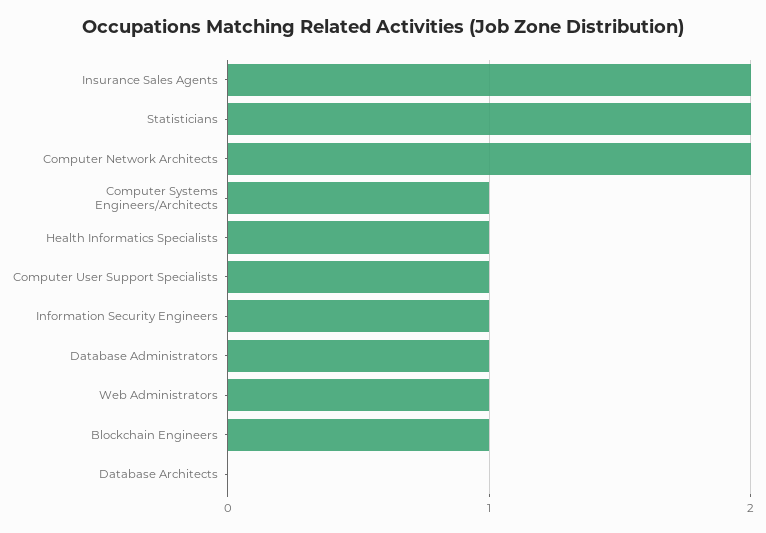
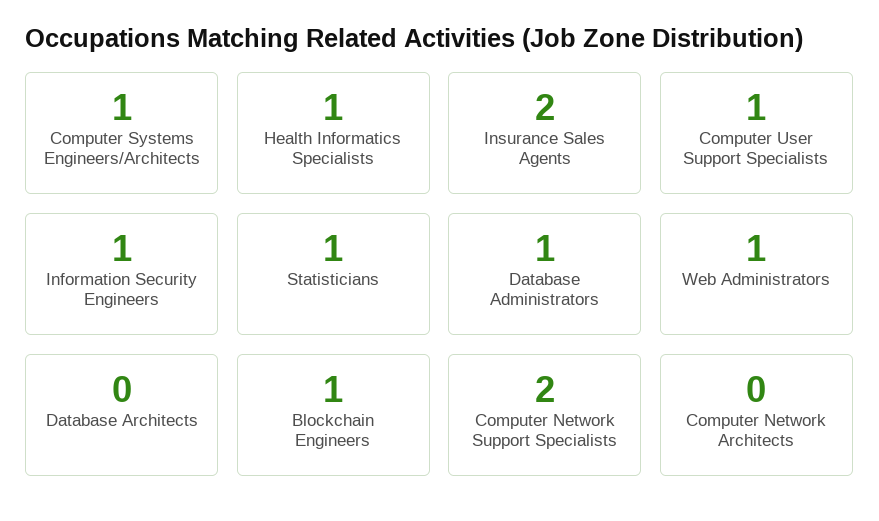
Statisticians: 2 -> 1
Computer Network Architects: 2 -> 0
Computer Network Support Specialists: none -> 2

